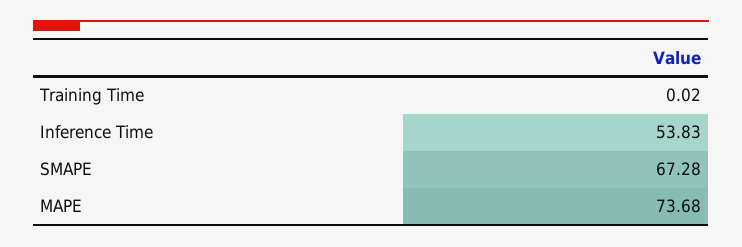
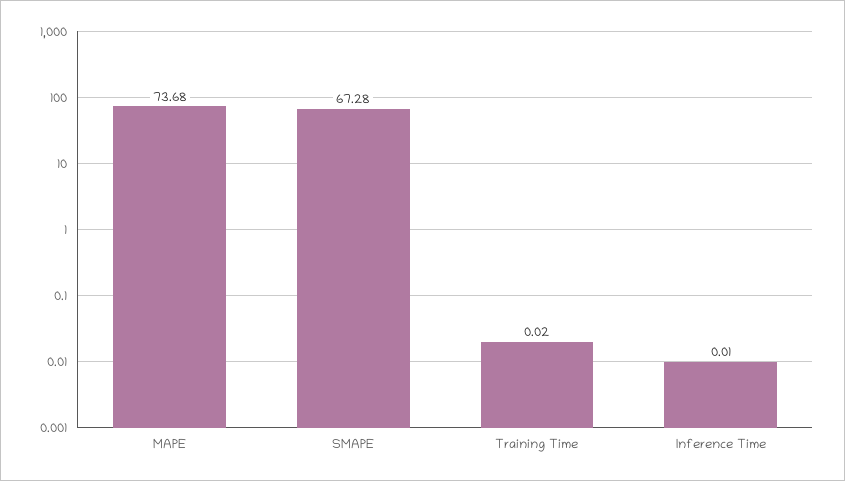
Inference Time: 53.83 -> 0.01

